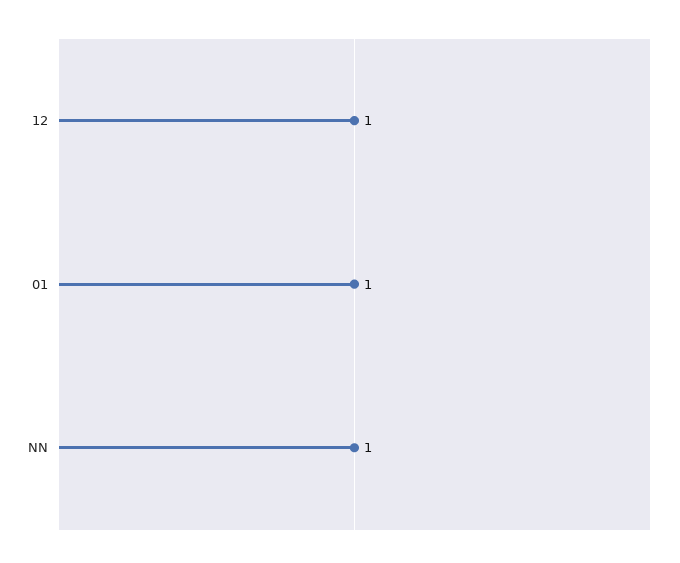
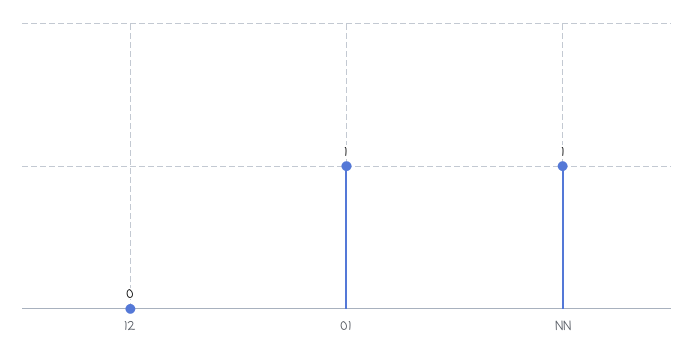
12: 1 -> 0

